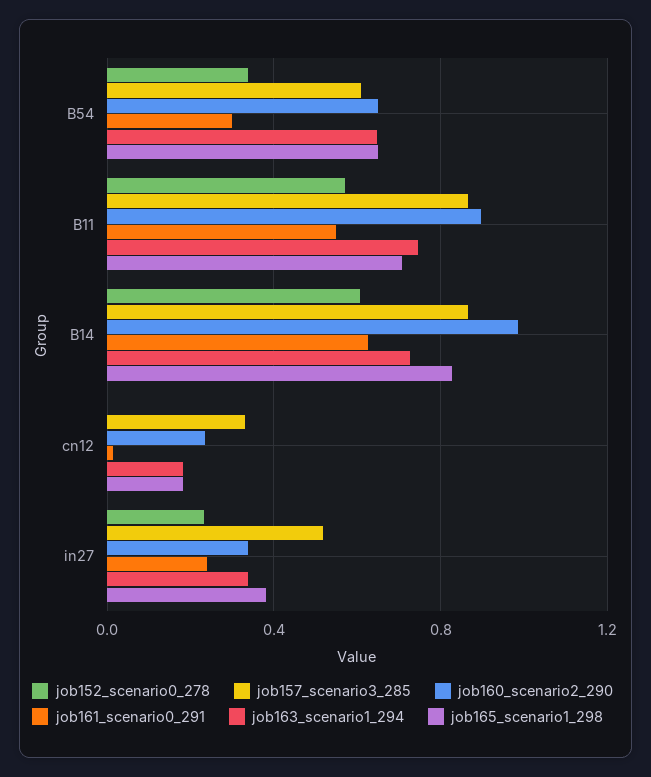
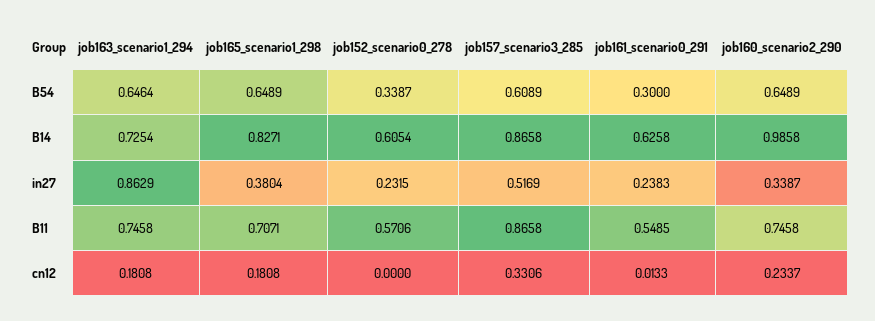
job160_scenario2_290, B11: 0.9 -> 0.7458
job163_scenario1_294, in27: 0.35 -> 0.8629

